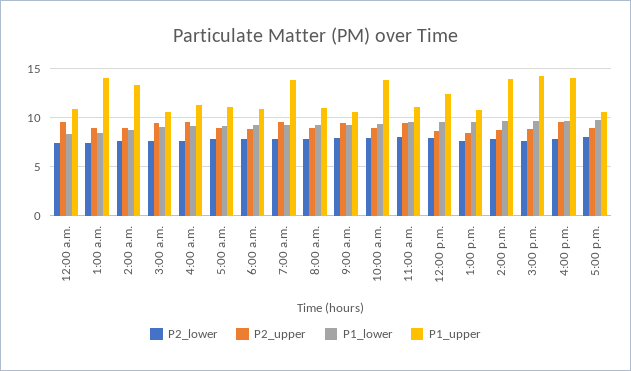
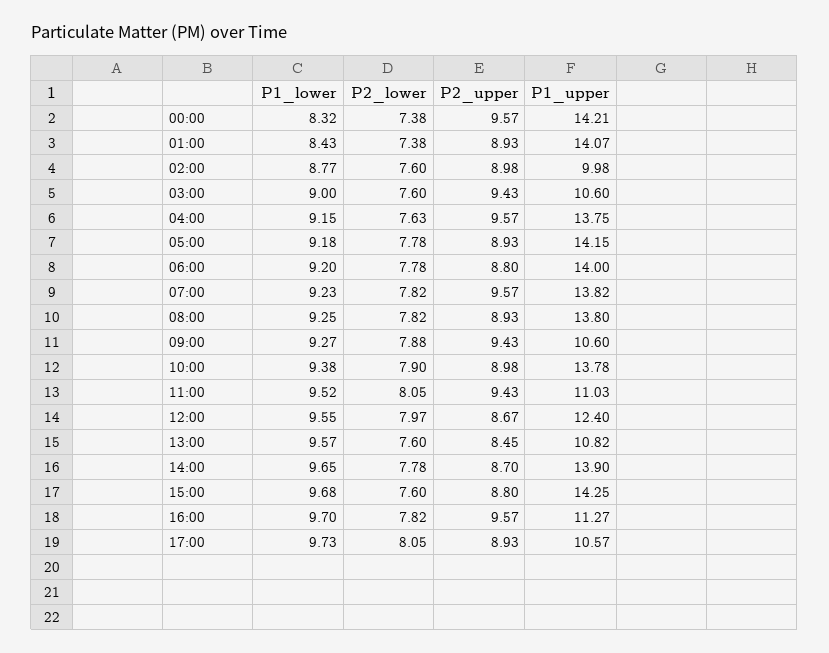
P1_upper, 12:00 a.m.: 11 -> 14.21
P1_upper, 2:00 a.m.: 13 -> 9.98
P1_upper, 4:00 a.m.: 11 -> 13.75
P1_upper, 5:00 a.m.: 11 -> 14.15
P1_upper, 6:00 a.m.: 11 -> 14
P1_upper, 8:00 a.m.: 11 -> 13.8
P1_upper, 4:00 p.m.: 14 -> 11.27

